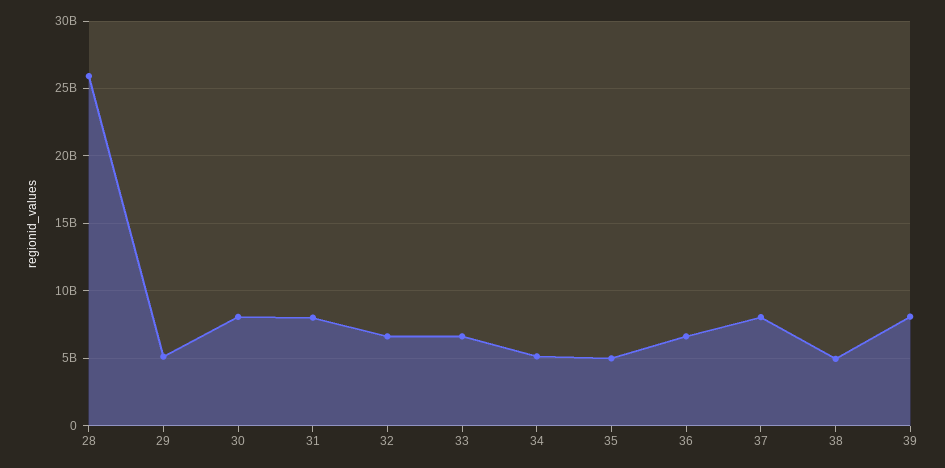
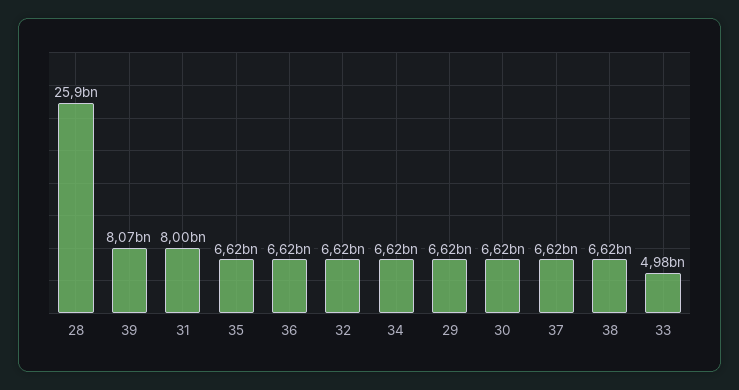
29: 5000000000 -> 6620000000
30: 8000000000 -> 6620000000
33: 6500000000 -> 4980000000
34: 5000000000 -> 6620000000
35: 5000000000 -> 6620000000
37: 8000000000 -> 6620000000
38: 5000000000 -> 6620000000

